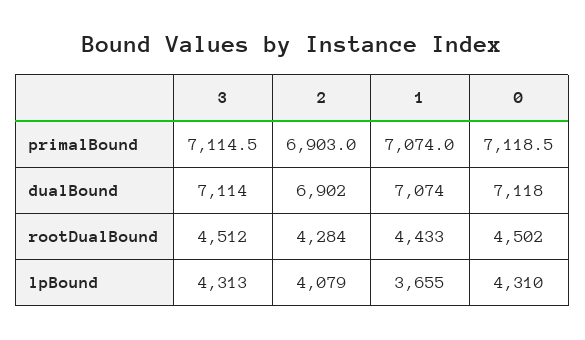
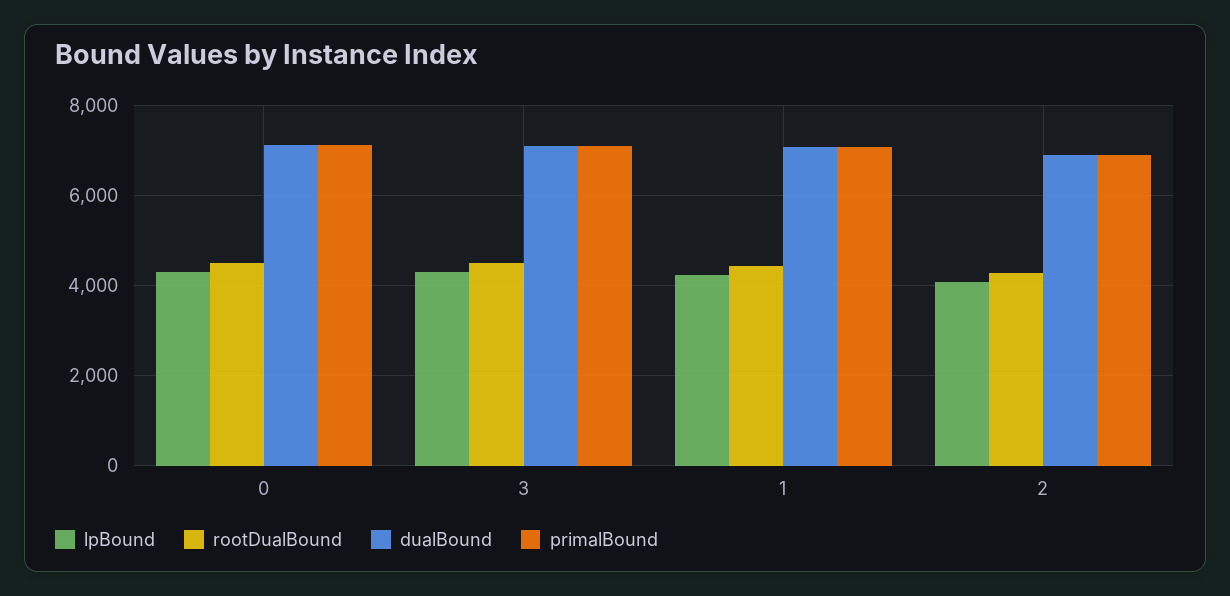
lpBound, 1: 3655 -> 4200

